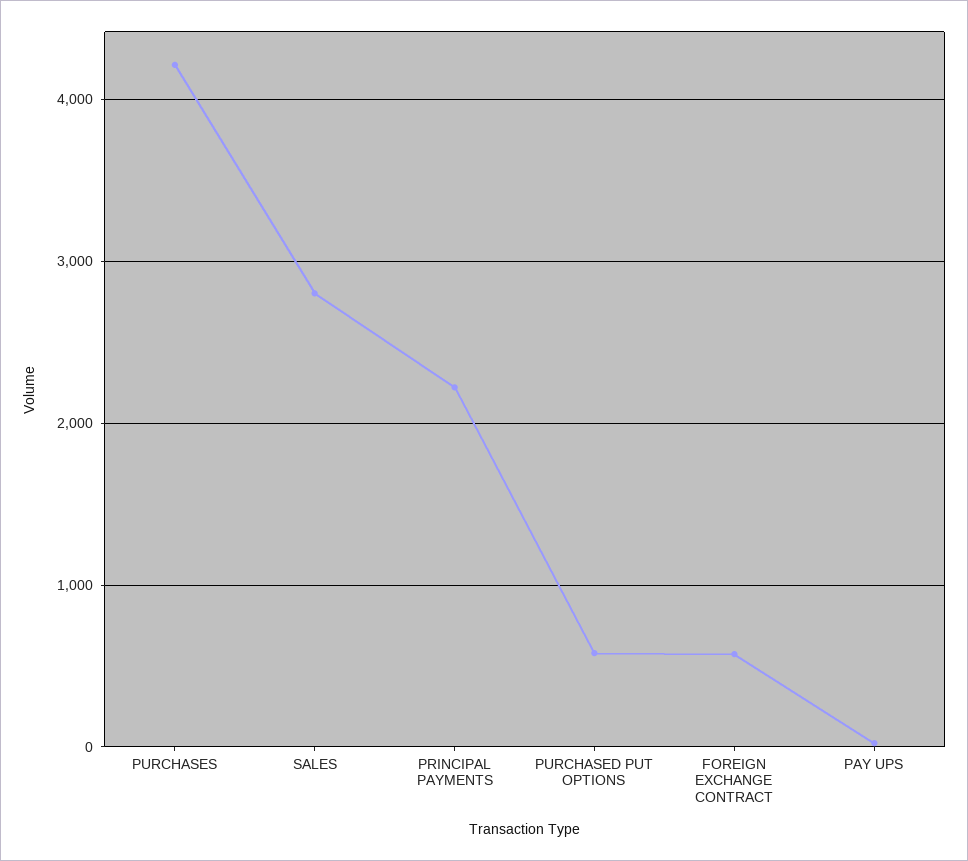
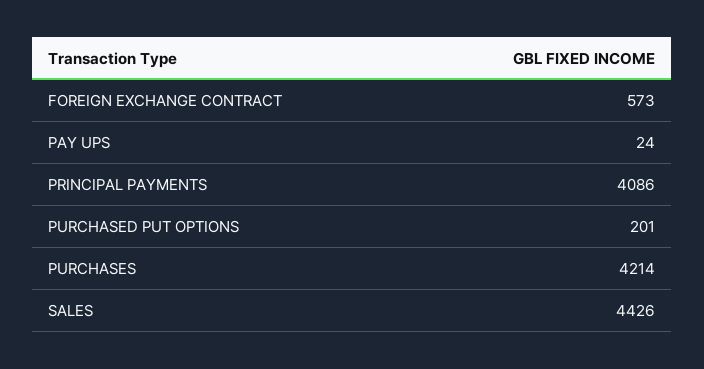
SALES: 2800 -> 4426
PRINCIPAL PAYMENTS: 2200 -> 4086
PURCHASED PUT OPTIONS: 600 -> 201

